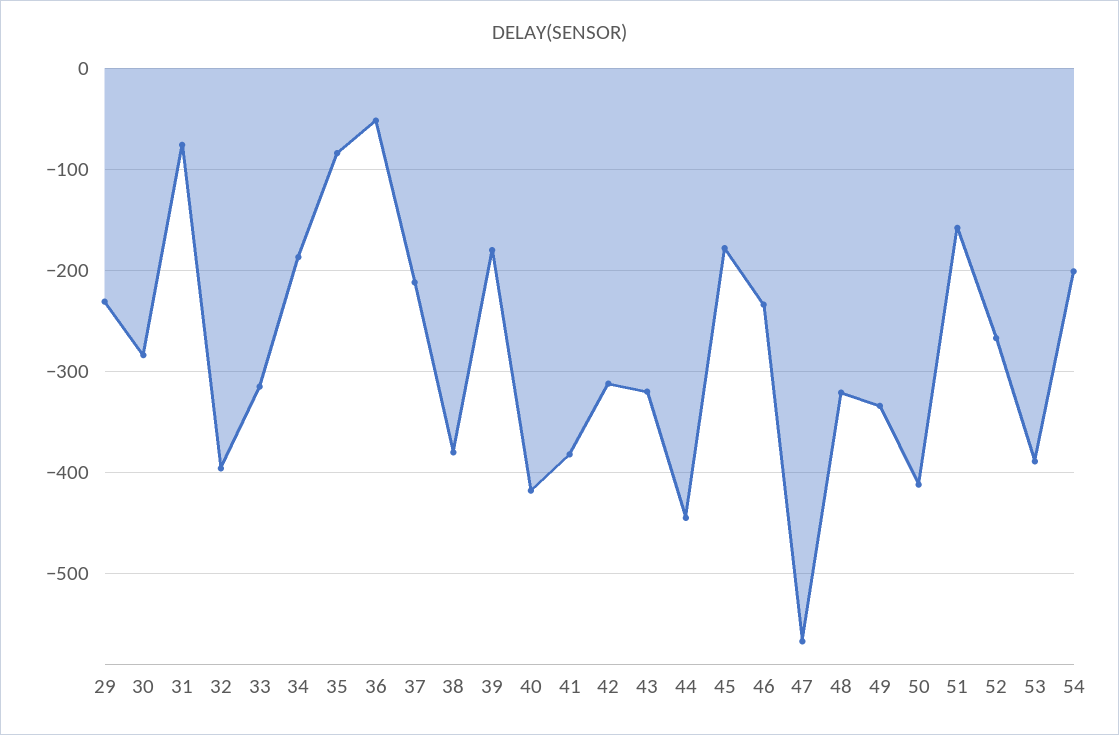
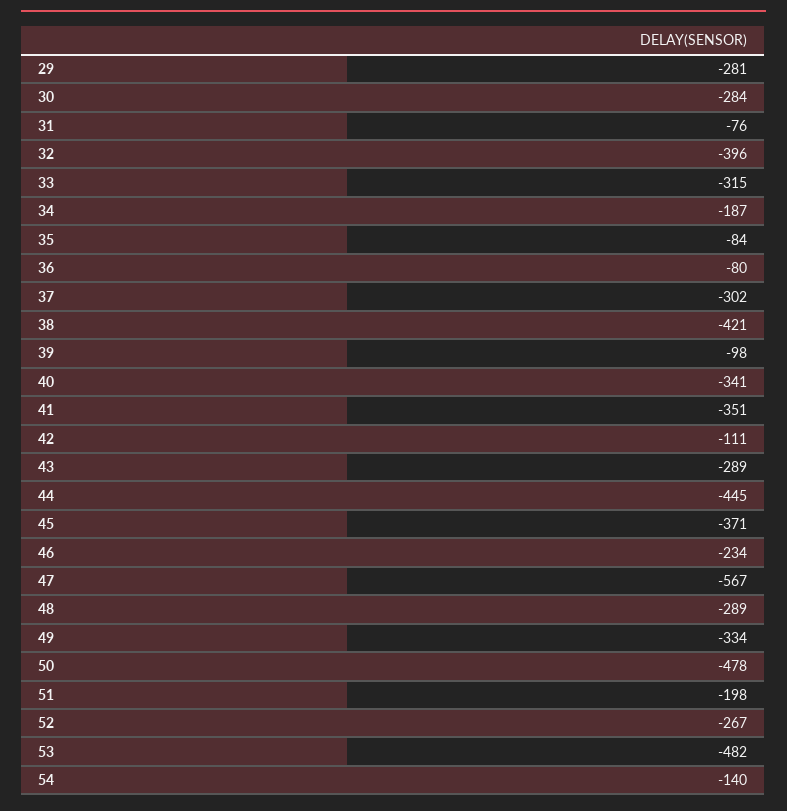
29: -230 -> -281
36: -50 -> -80
37: -210 -> -302
38: -380 -> -421
39: -180 -> -98
40: -420 -> -341
41: -380 -> -351
42: -310 -> -111
43: -320 -> -289
45: -180 -> -371
48: -320 -> -289
50: -410 -> -478
51: -160 -> -198
53: -390 -> -482
54: -200 -> -140

